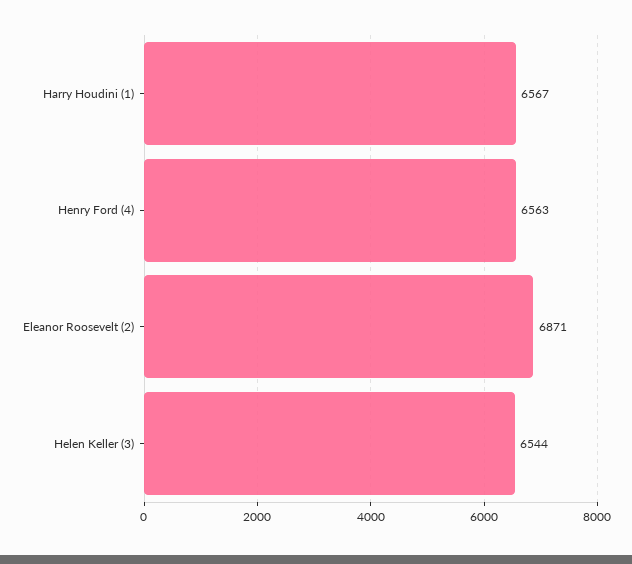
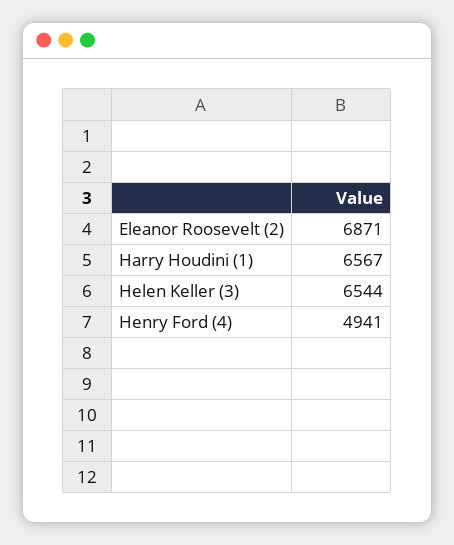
Henry Ford (4): 6563 -> 4941

